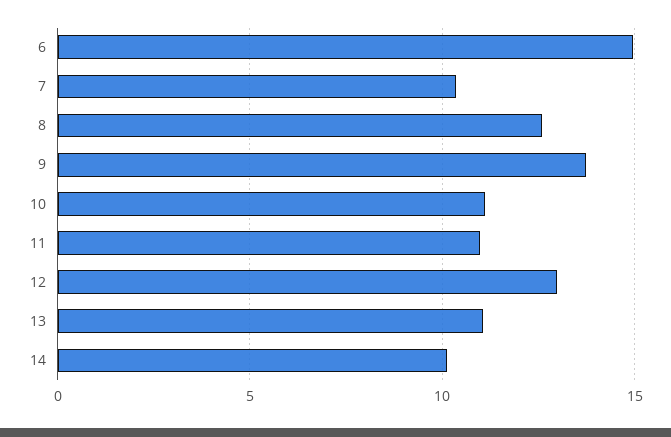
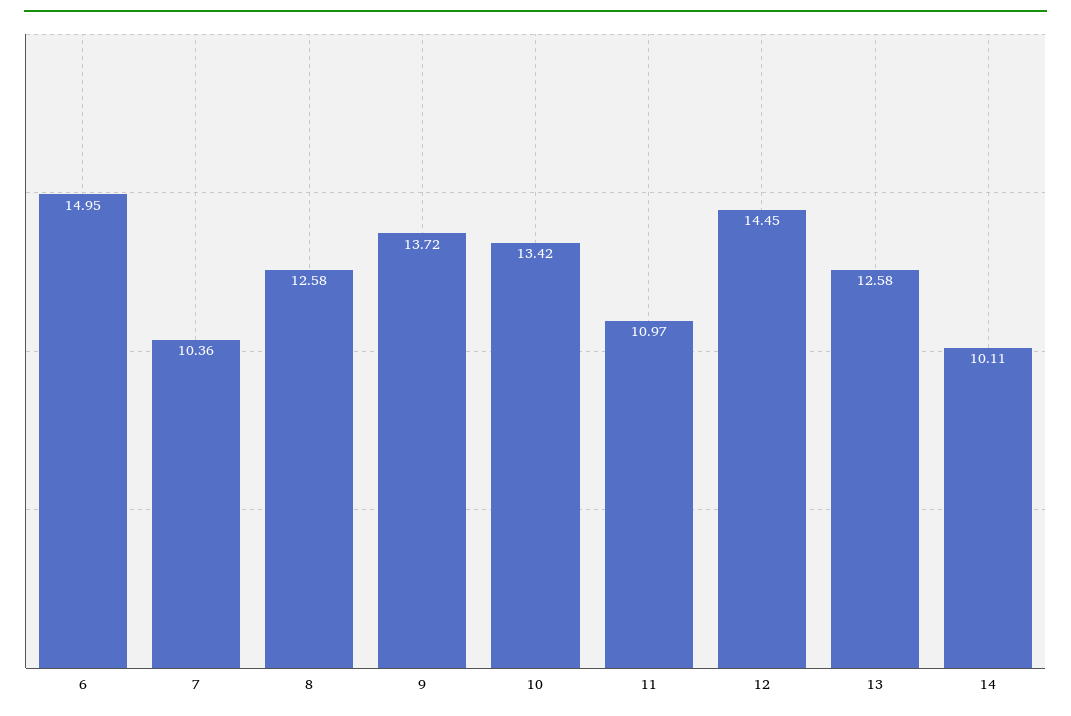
10: 11 -> 13.42
12: 13 -> 14.45
13: 11 -> 12.58

